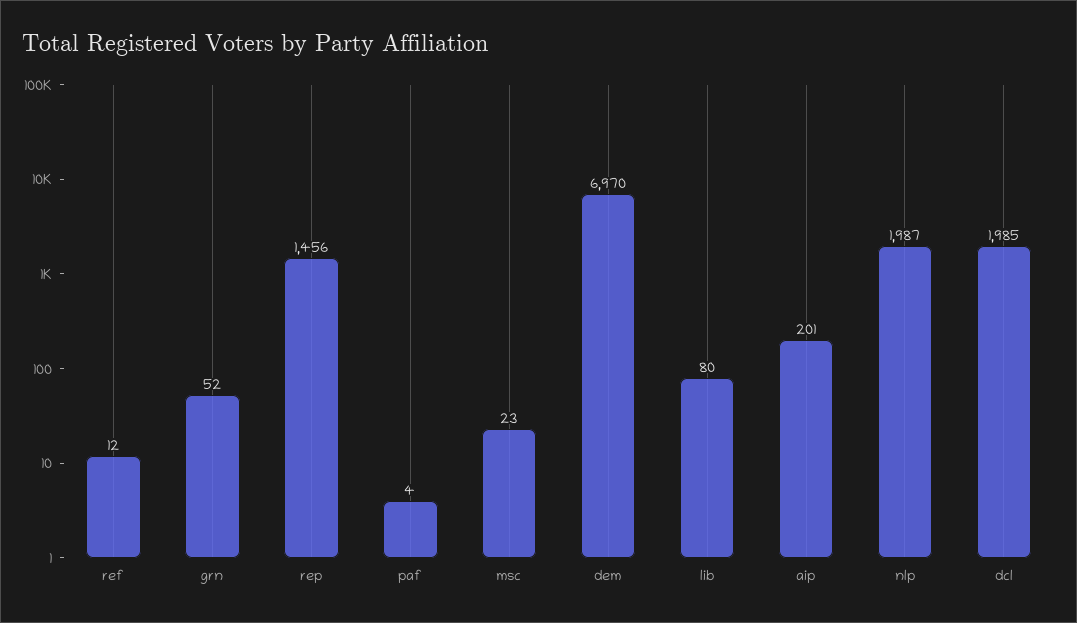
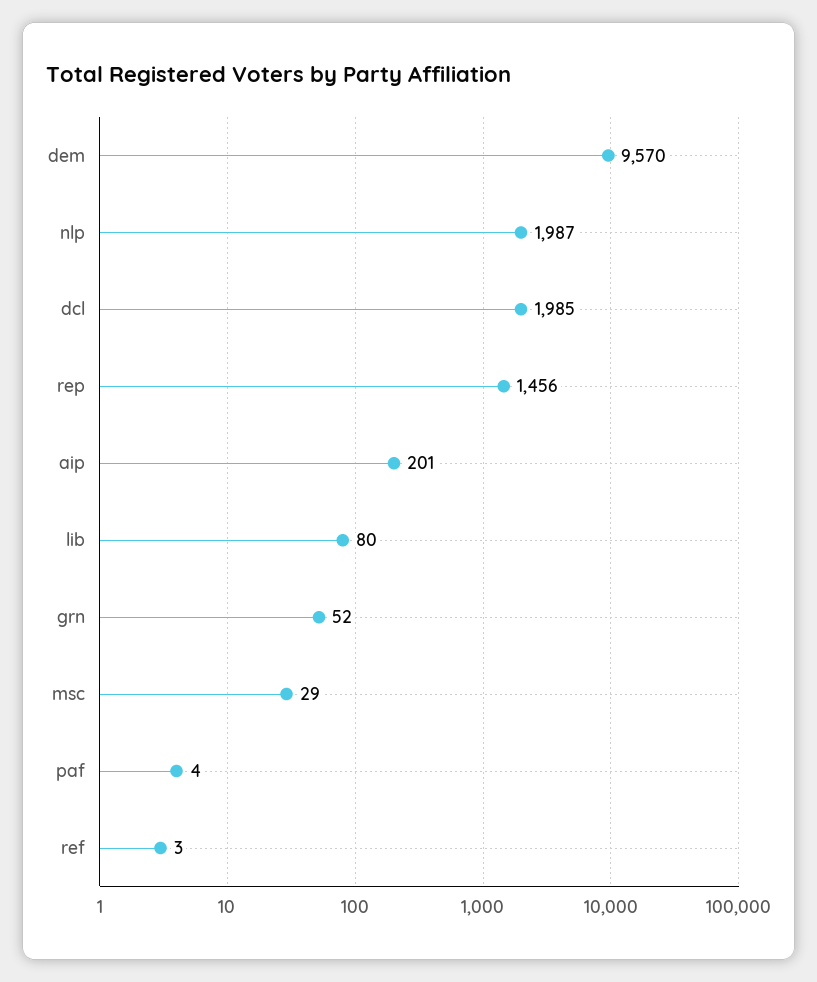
ref: 12 -> 3
msc: 23 -> 29
dem: 6970 -> 9570

